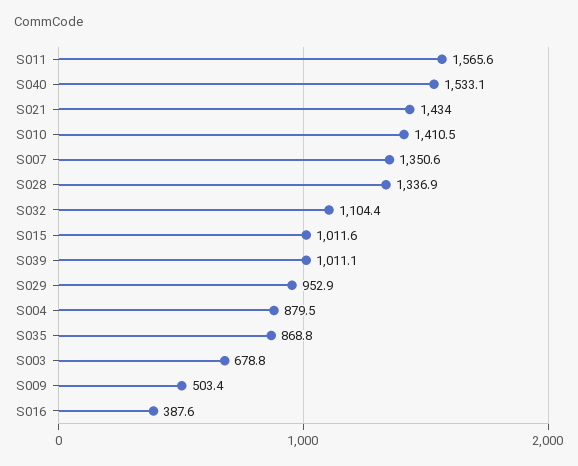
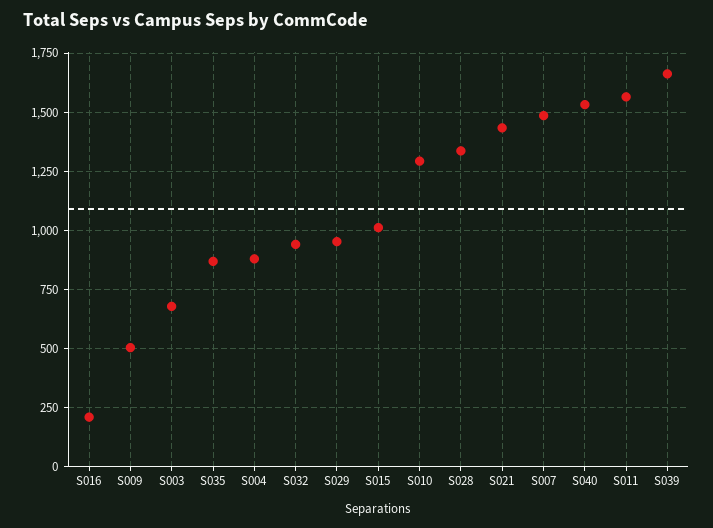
S010: 1410.5 -> 1300
S007: 1350.6 -> 1500
S032: 1104.4 -> 950
S039: 1011.1 -> 1650
S016: 387.6 -> 200

